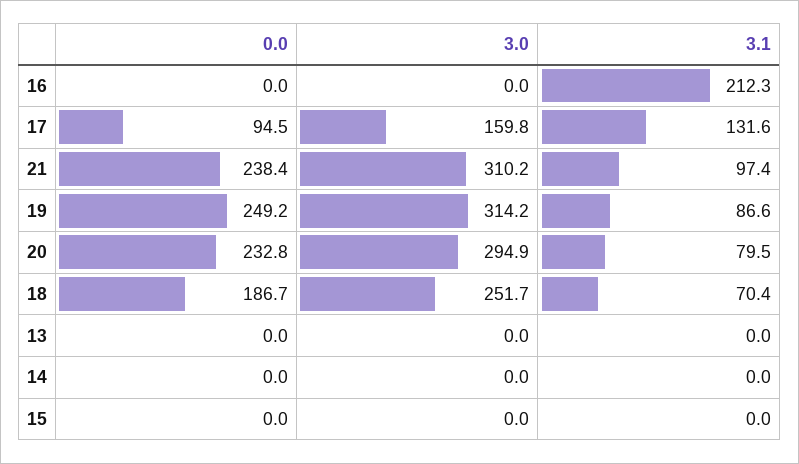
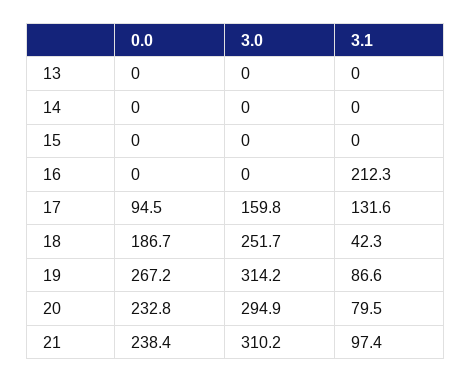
0.0, 19: 249.2 -> 267.2
3.1, 18: 70.4 -> 42.3

